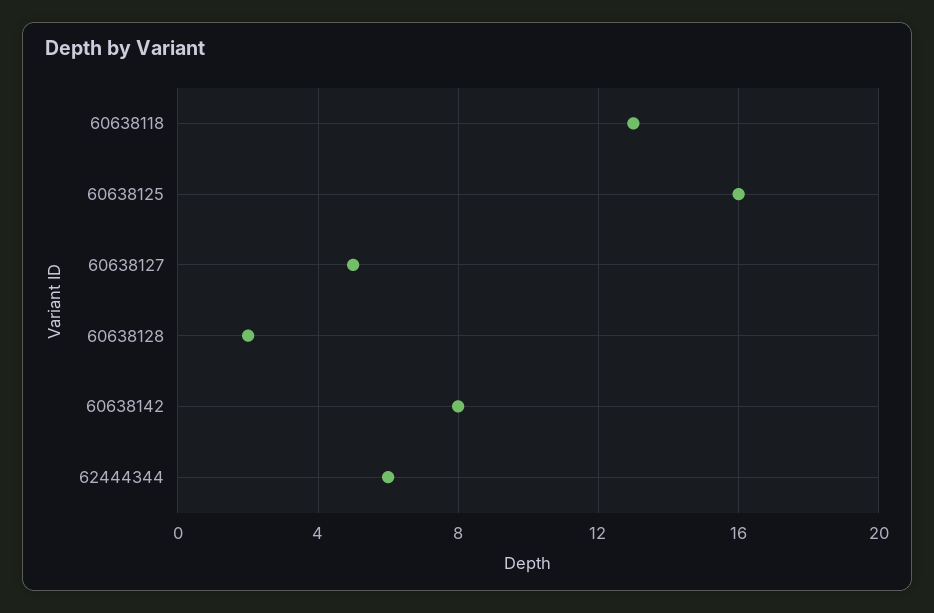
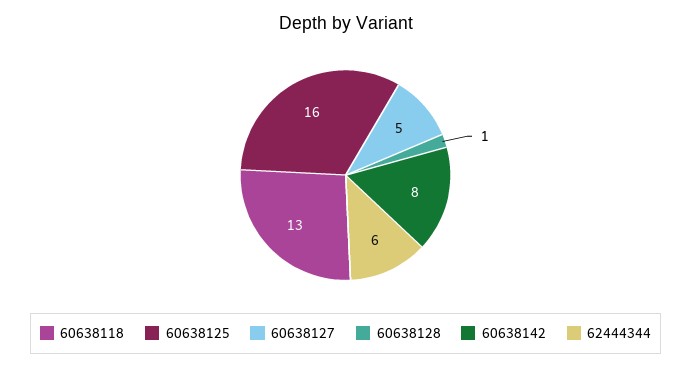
60638128: 2 -> 1

